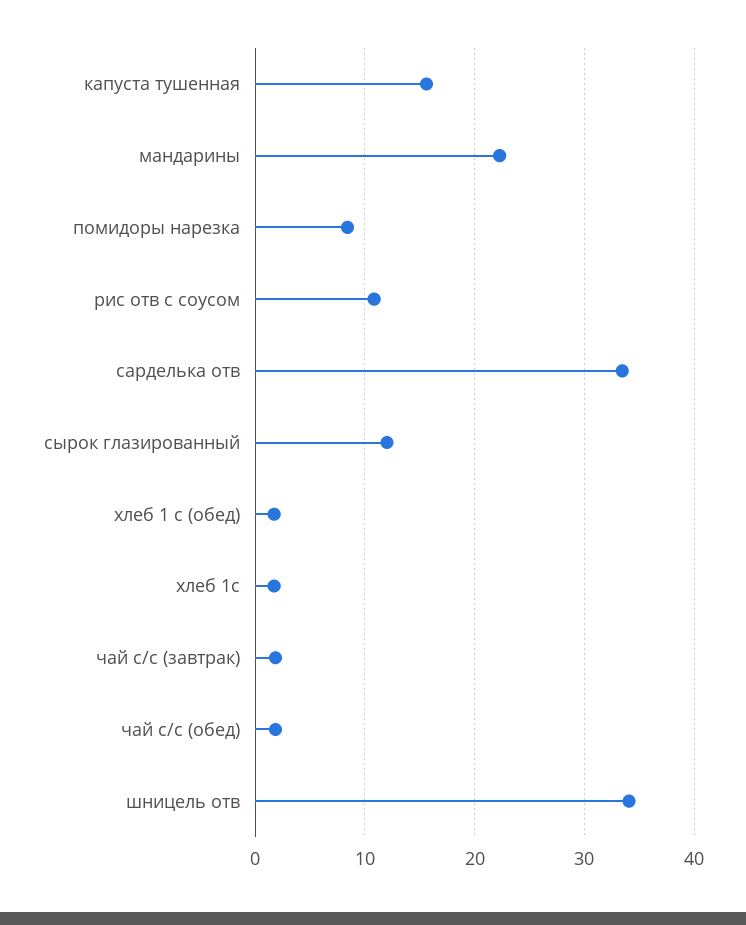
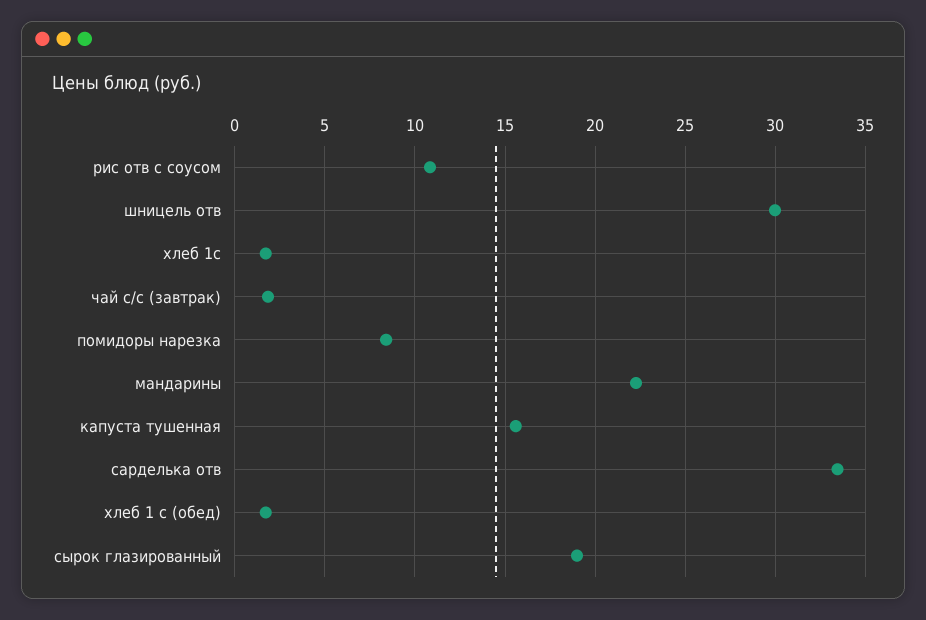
сырок глазированный: 12 -> 19
чай с/с (обед): 2 -> none
шницель отв: 34 -> 30

